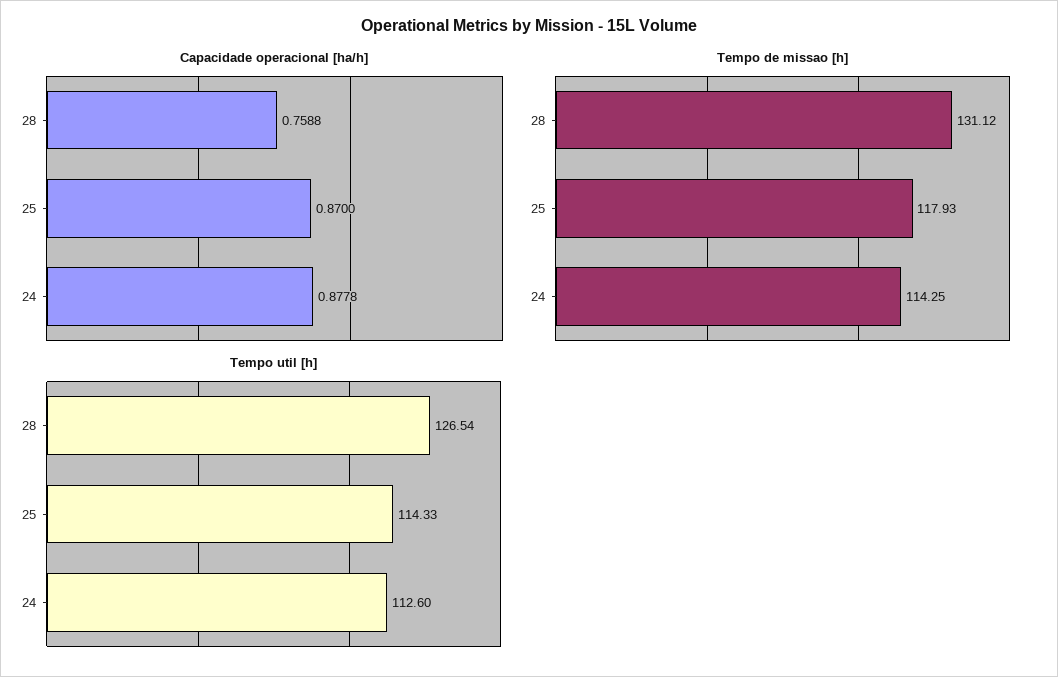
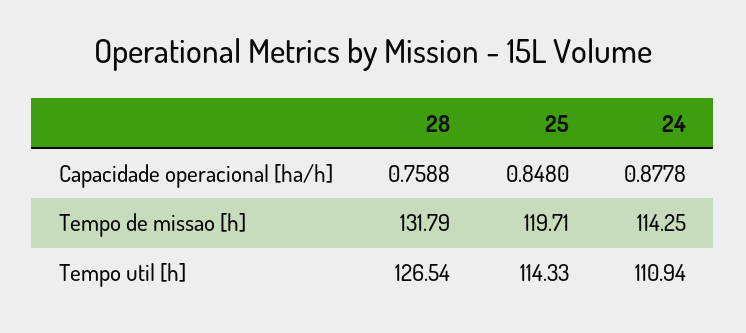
Capacidade operacional [ha/h], 25: 0.87 -> 0.848
Tempo de missao [h], 28: 131.12 -> 131.79
Tempo de missao [h], 25: 117.93 -> 119.71
Tempo util [h], 24: 112.6 -> 110.94

